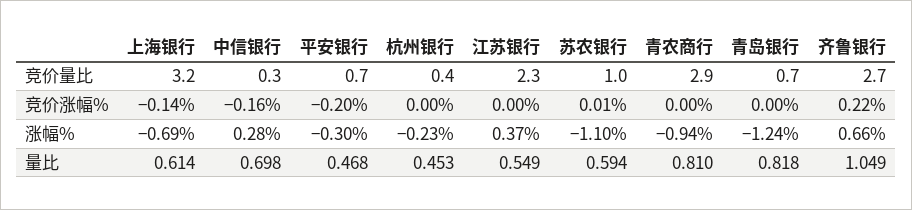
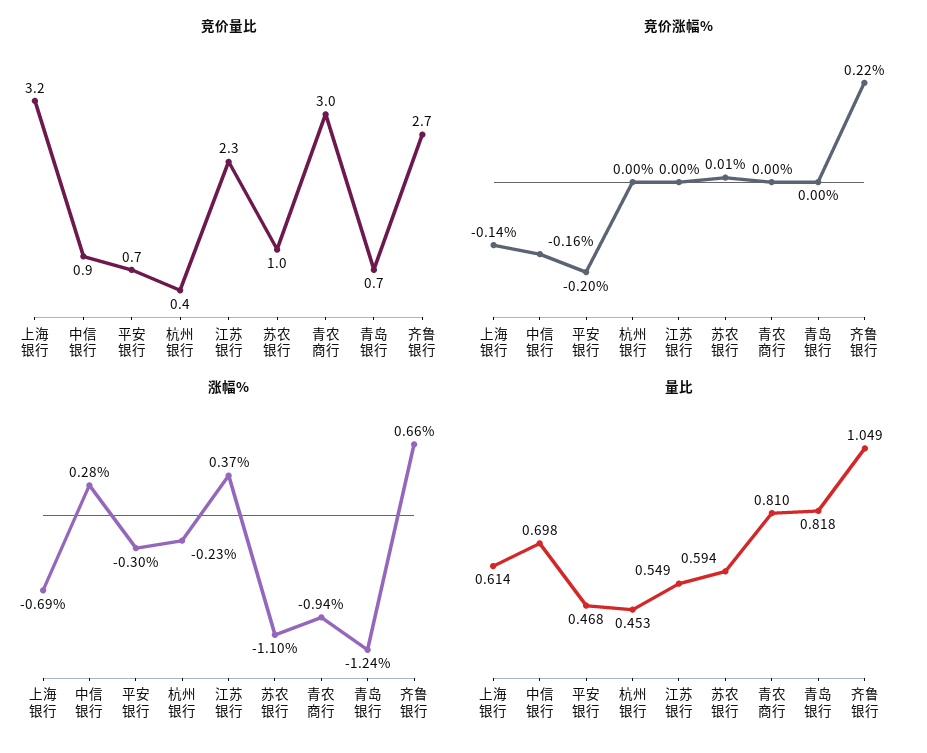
竞价量比, 中信银行: 0.3 -> 0.9
竞价量比, 青农商行: 2.9 -> 3

